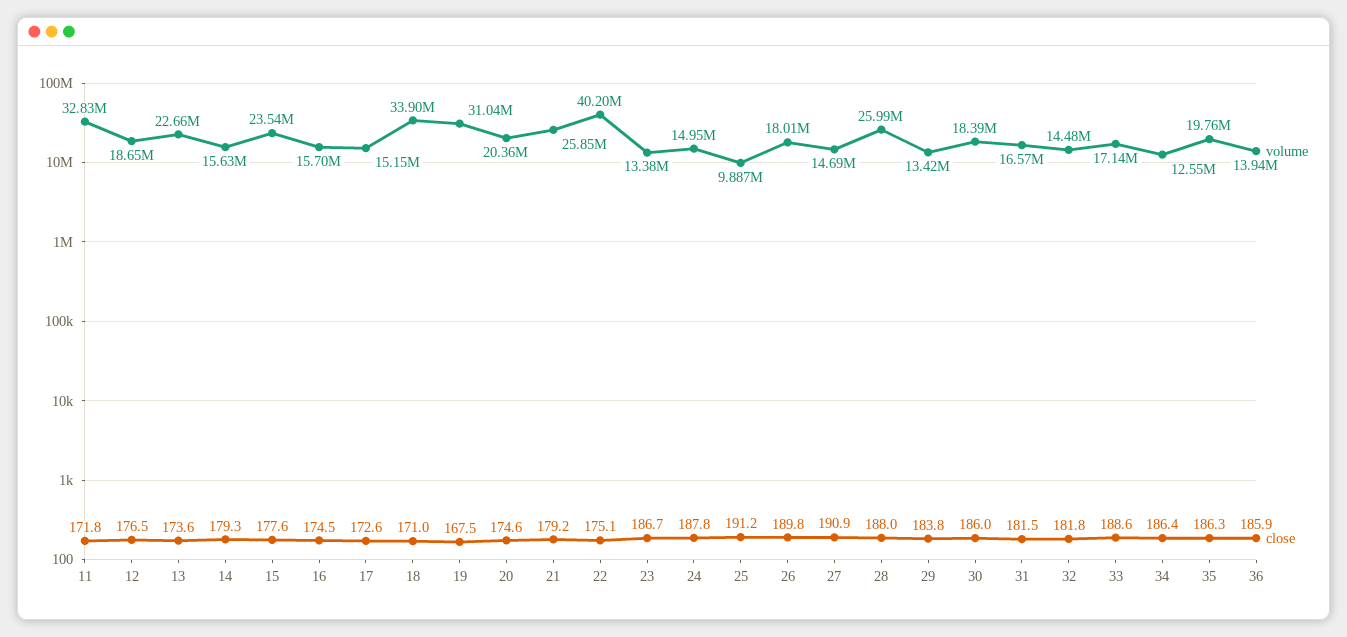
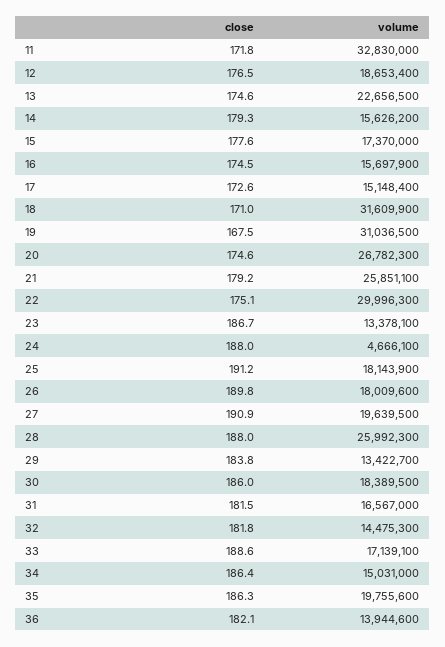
close, 13: 173.6 -> 174.6
volume, 15: 23540000 -> 17370000
volume, 18: 33900000 -> 31609900
volume, 20: 20360000 -> 26782300
volume, 22: 40200000 -> 29996300
volume, 24: 14950000 -> 4666100
close, 24: 187.8 -> 188
volume, 25: 9887000 -> 18143900
volume, 27: 14690000 -> 19639500
volume, 34: 12550000 -> 15031000
close, 36: 185.9 -> 182.1

